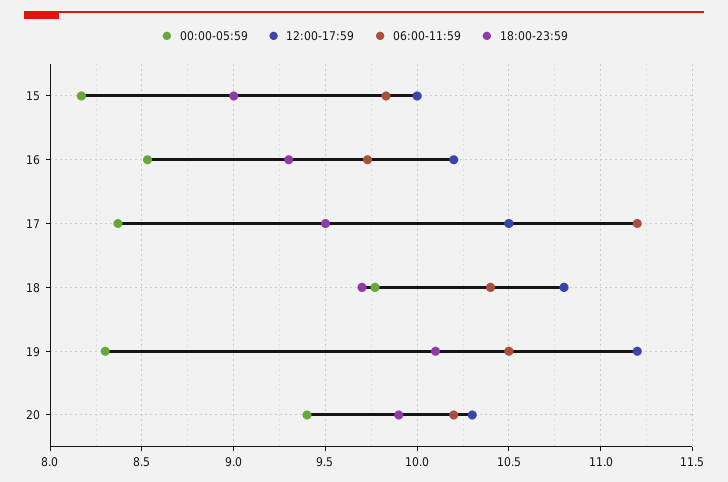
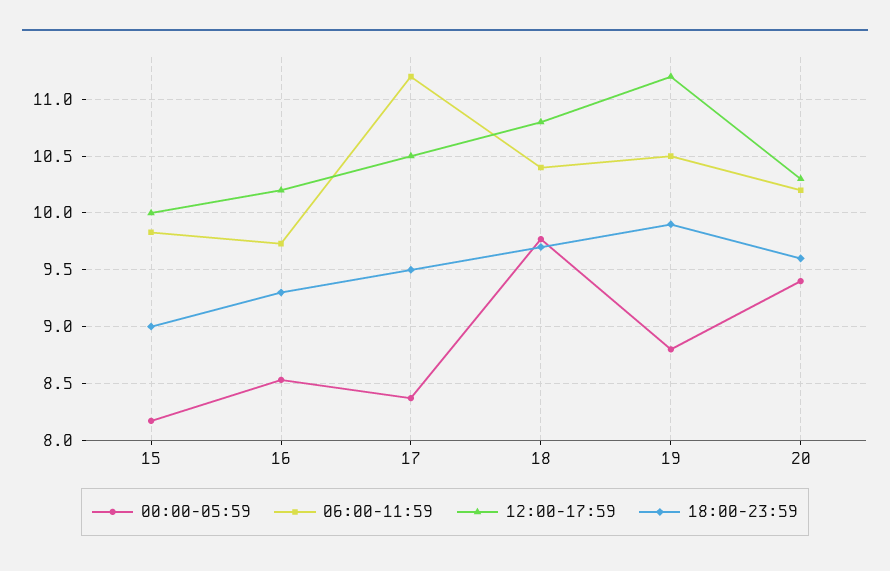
00:00-05:59, 19: 8.3 -> 8.8
18:00-23:59, 19: 10.1 -> 9.9
18:00-23:59, 20: 9.9 -> 9.6

